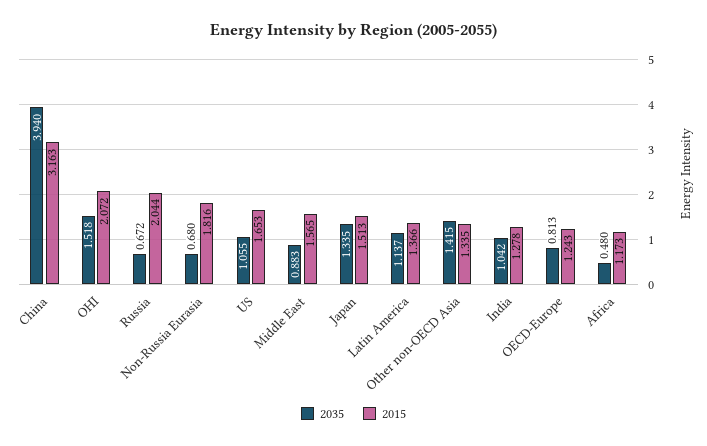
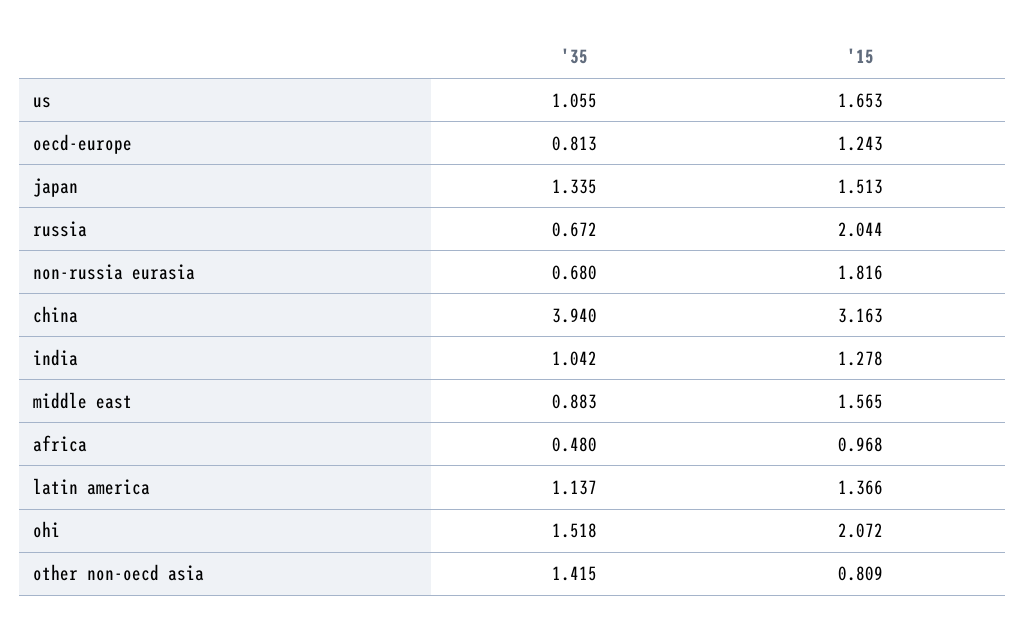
2015, Other non-OECD Asia: 1.335 -> 0.809
2015, Africa: 1.173 -> 0.968

